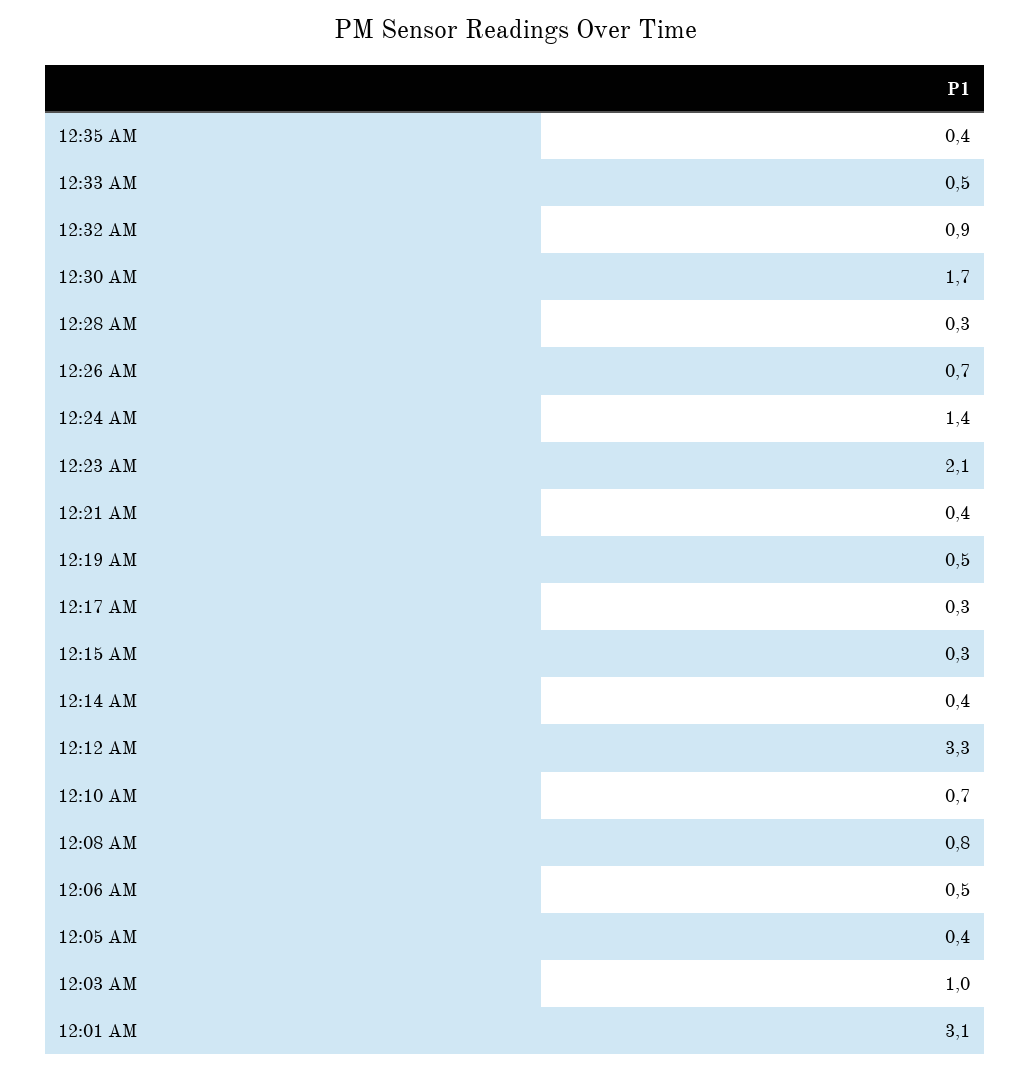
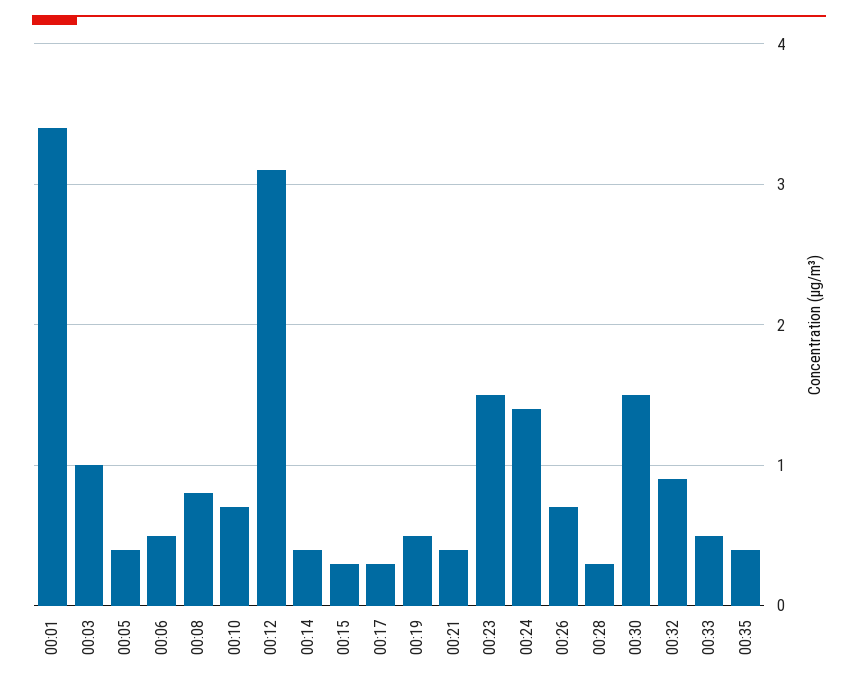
12:30 AM: 1.7 -> 1.5
12:23 AM: 2.1 -> 1.5
12:12 AM: 3.3 -> 3.1
12:01 AM: 3.1 -> 3.4

